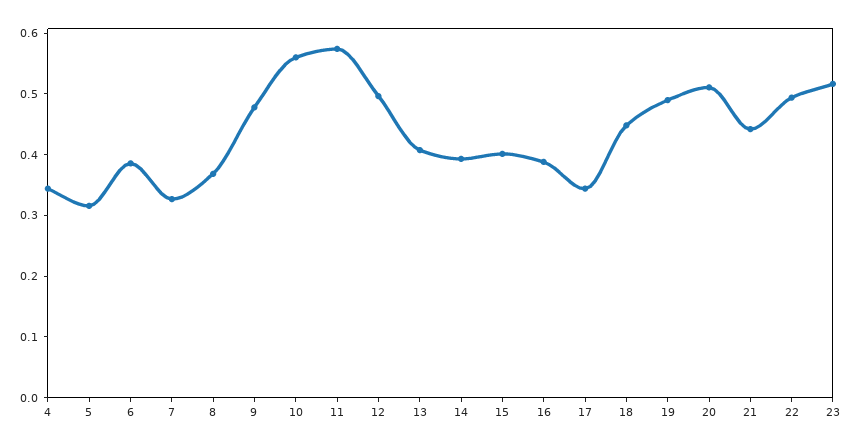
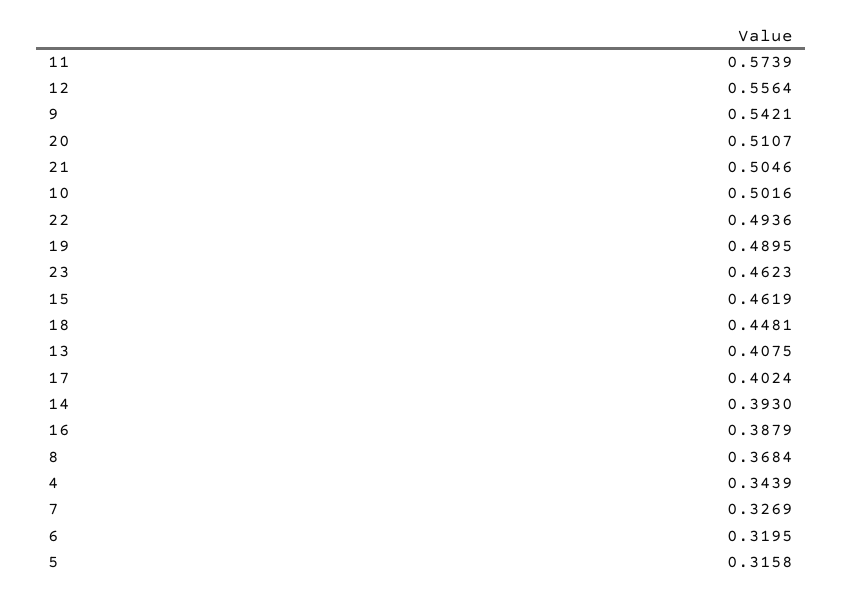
6: 0.38 -> 0.3195
9: 0.48 -> 0.5421
10: 0.56 -> 0.5016
12: 0.5 -> 0.5564
15: 0.4 -> 0.4619
17: 0.34 -> 0.4024
21: 0.44 -> 0.5046
23: 0.52 -> 0.4623

